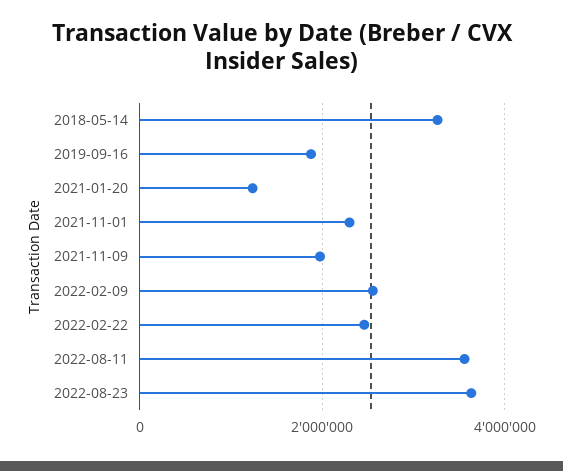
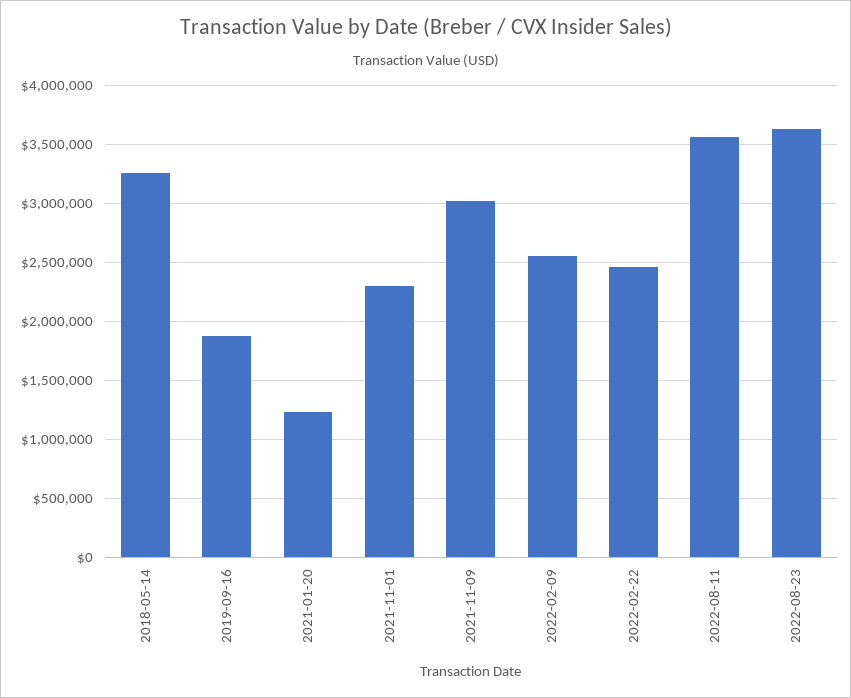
2021-11-09: 2000000 -> 3000000

